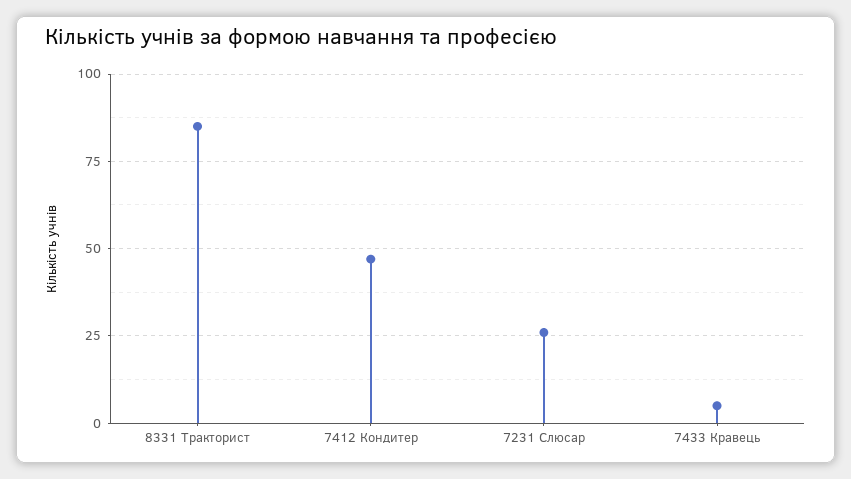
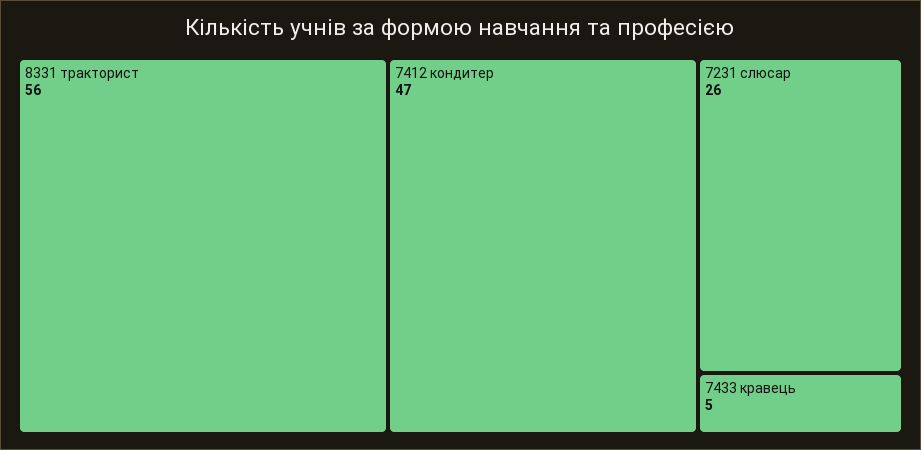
8331 Тракторист: 85 -> 56

